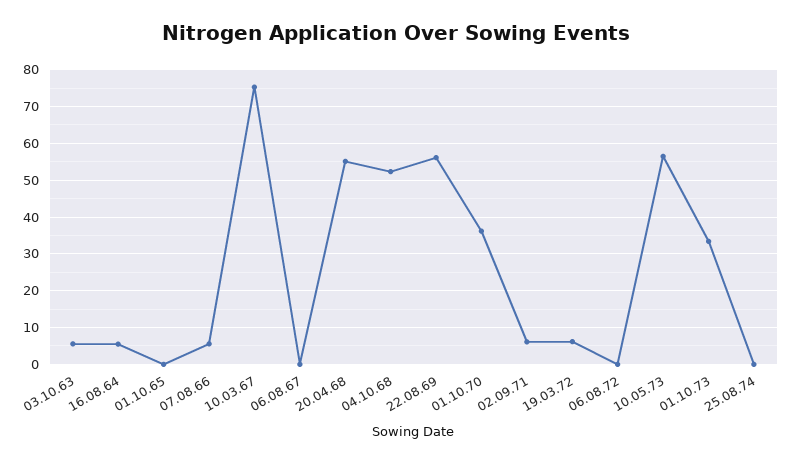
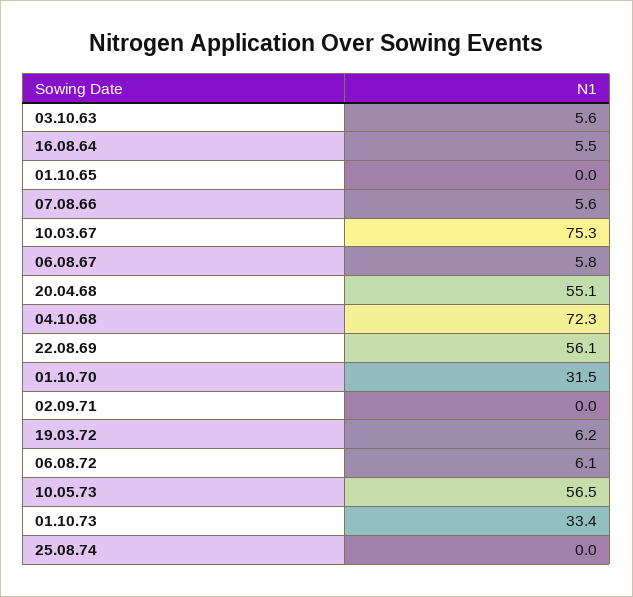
06.08.67: 0 -> 5.8
04.10.68: 52 -> 72.3
01.10.70: 36 -> 31.5
02.09.71: 6 -> 0
06.08.72: 0 -> 6.1

